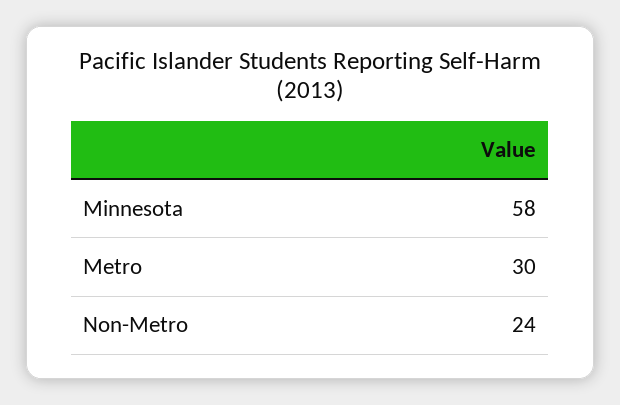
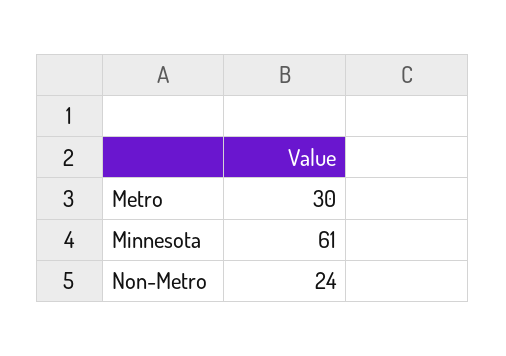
Minnesota: 58 -> 61

